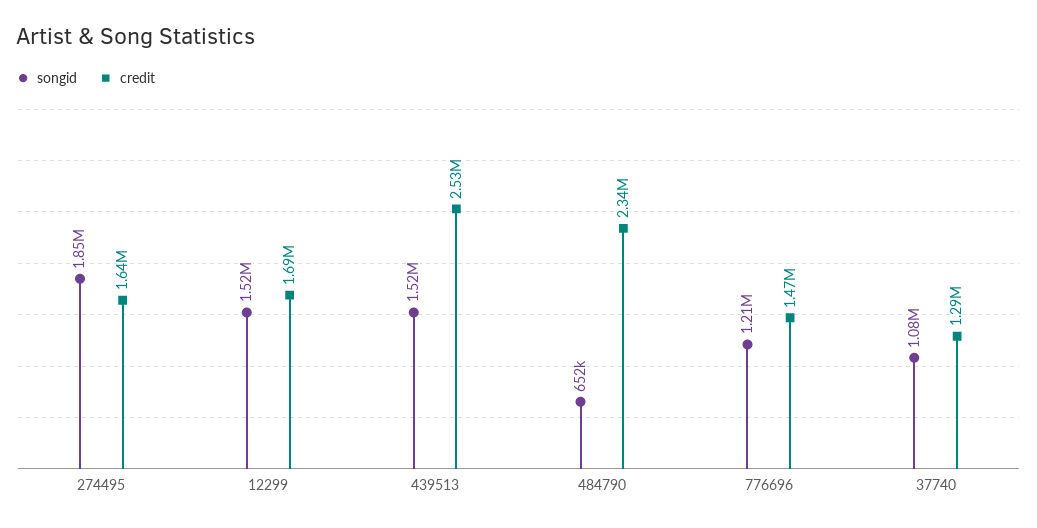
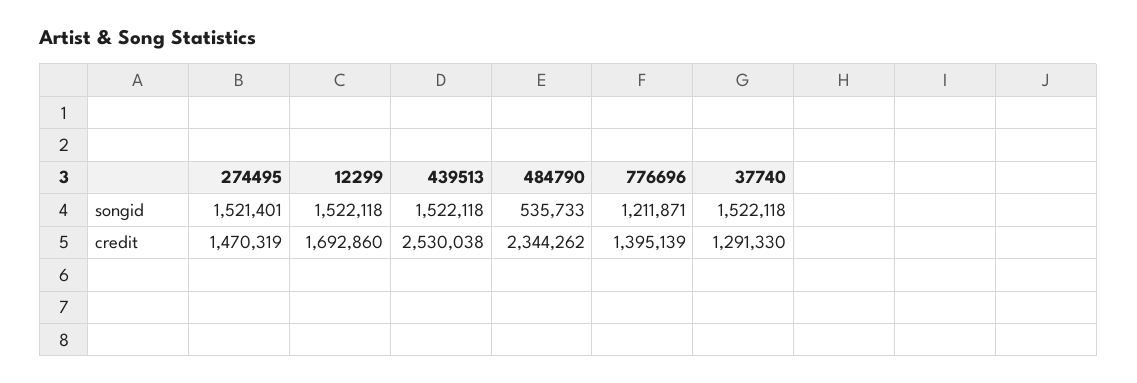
songid, 274495: 1850000 -> 1521401
credit, 274495: 1640000 -> 1470319
songid, 484790: 652000 -> 535733
credit, 776696: 1470000 -> 1395139
songid, 37740: 1080000 -> 1522118

